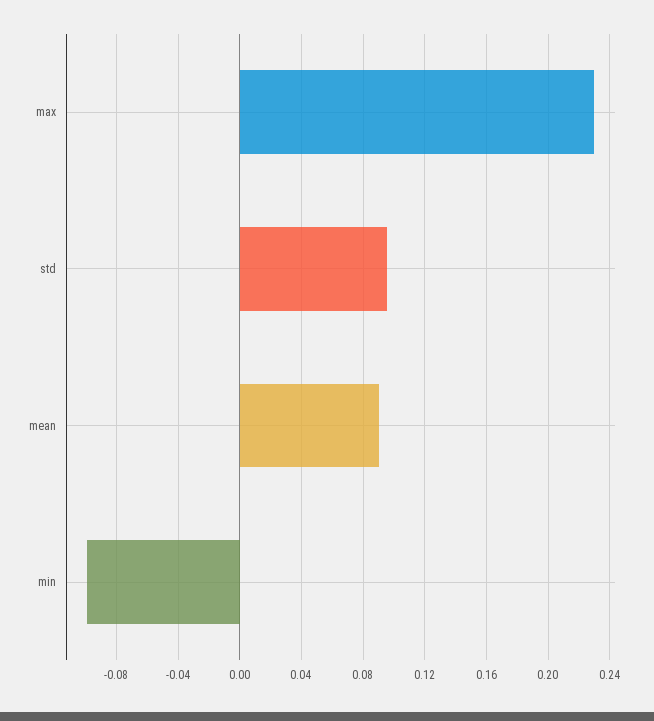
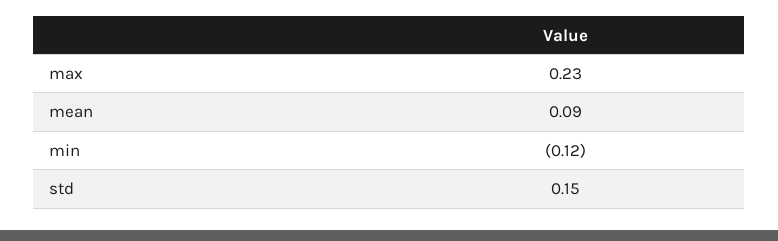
std: 0.095 -> 0.15
min: -0.1 -> -0.12

